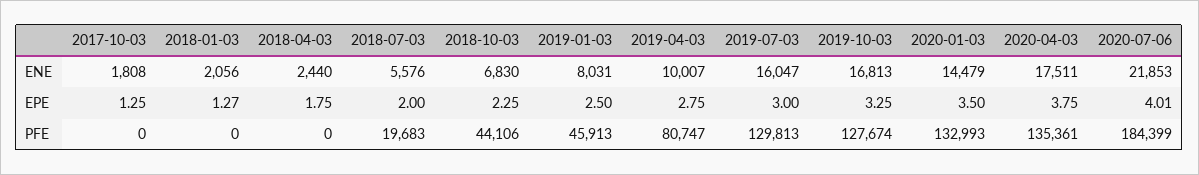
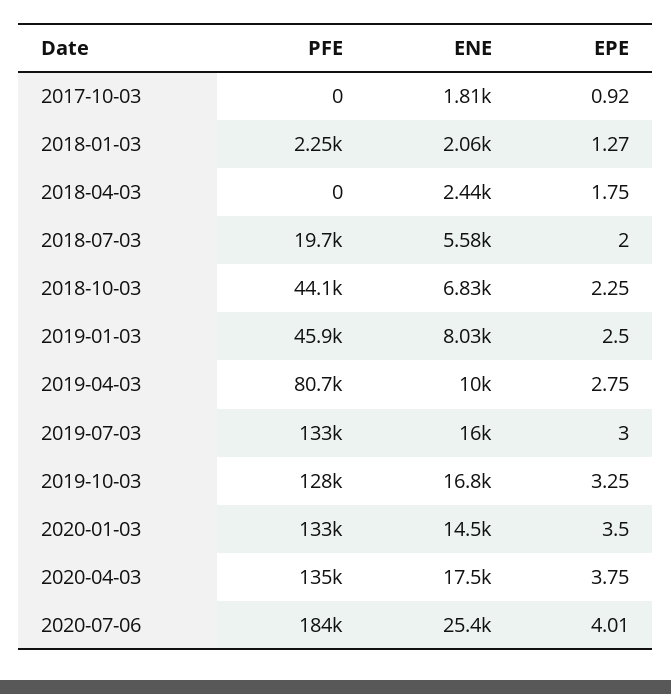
2020-07-06, ENE: 21853 -> 25400
2017-10-03, EPE: 1.25 -> 0.92
2018-01-03, PFE: 0 -> 2250
2019-07-03, PFE: 129813 -> 133000

